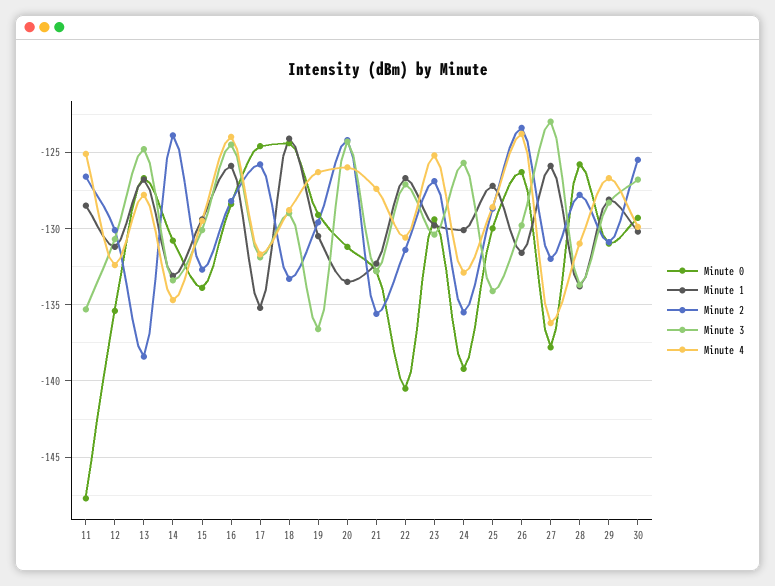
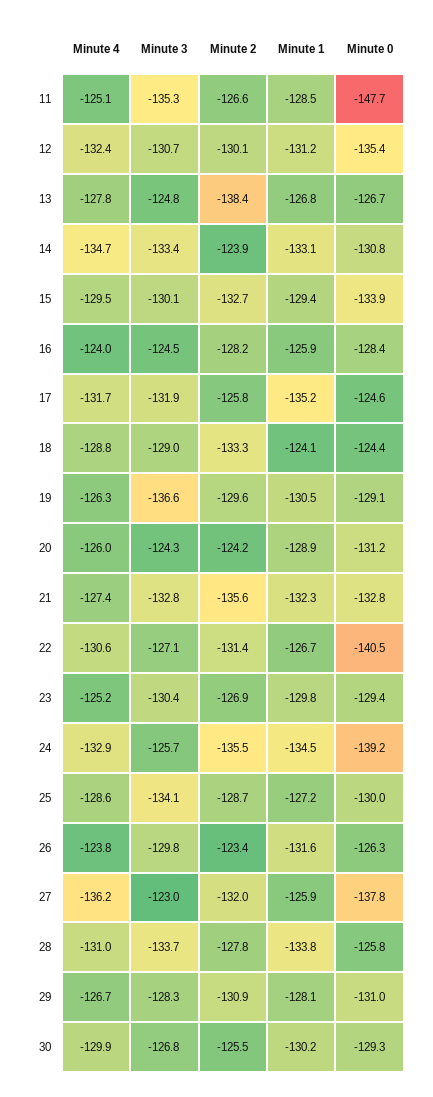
Minute 1, 20: -133.5 -> -128.9
Minute 1, 24: -130 -> -134.5

